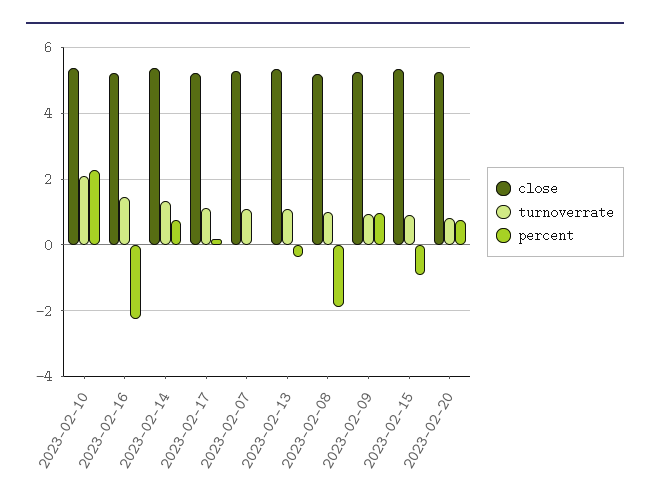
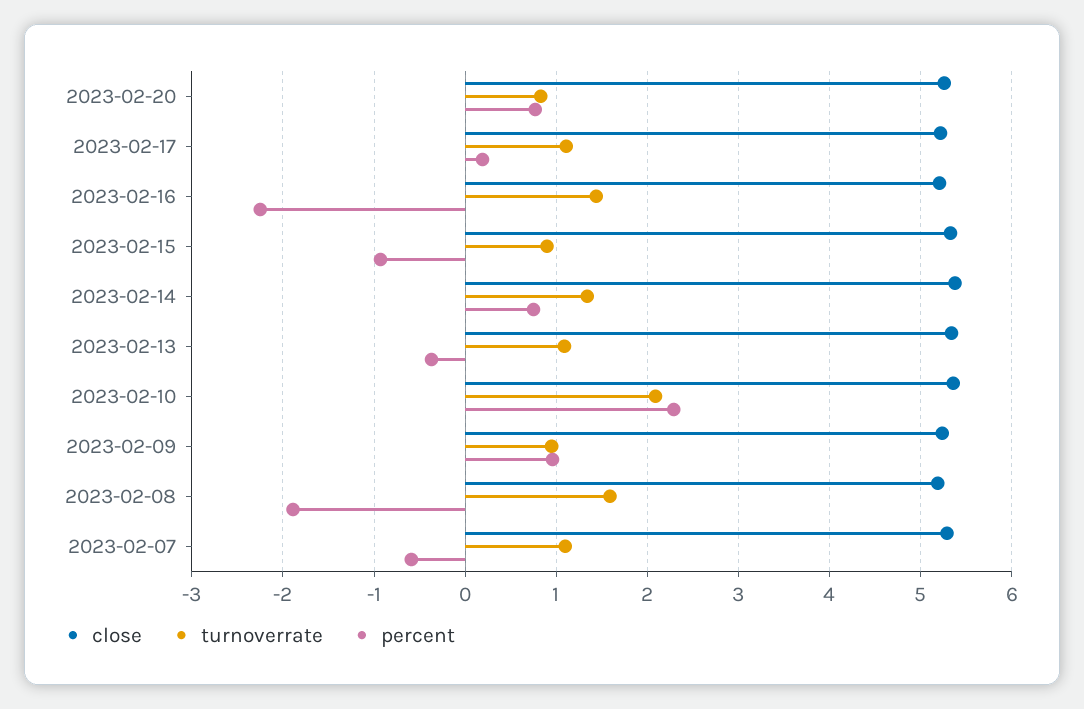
percent, 2023-02-07: 0 -> -0.6
turnoverrate, 2023-02-08: 1 -> 1.6

